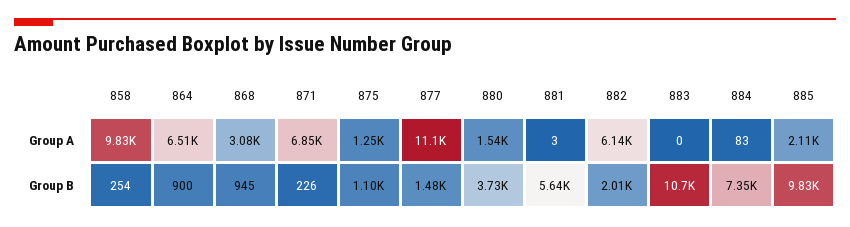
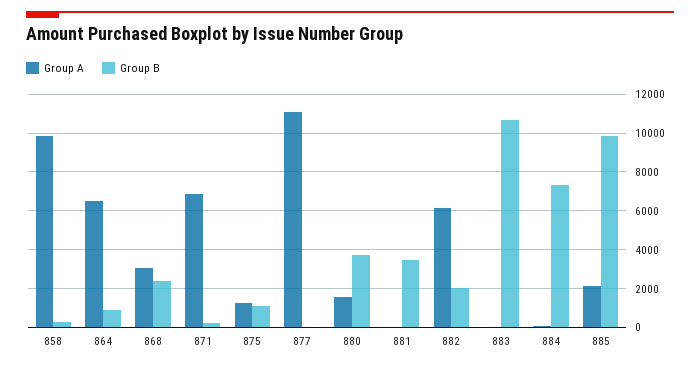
Group B, 868: 945 -> 2500
Group B, 877: 1480 -> 0
Group B, 881: 5640 -> 3500

